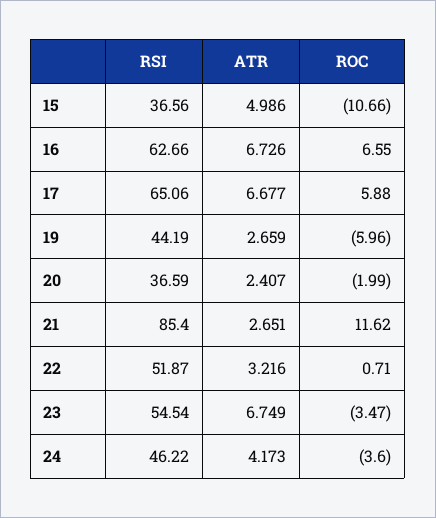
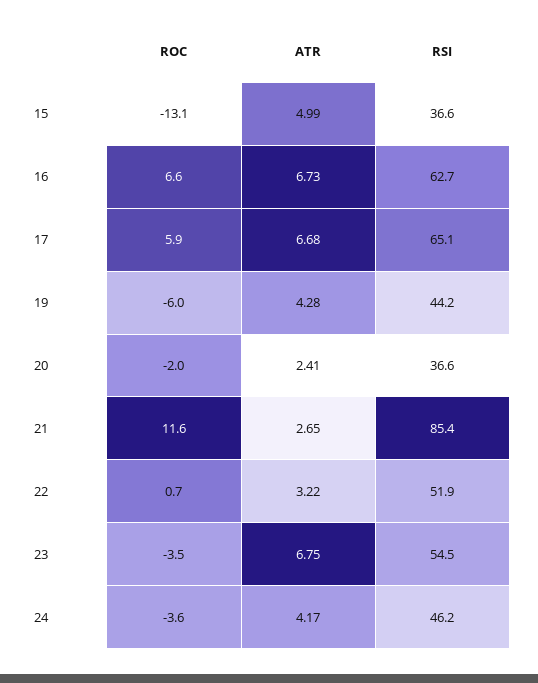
ROC, 15: -10.66 -> -13.1
ATR, 19: 2.659 -> 4.28

